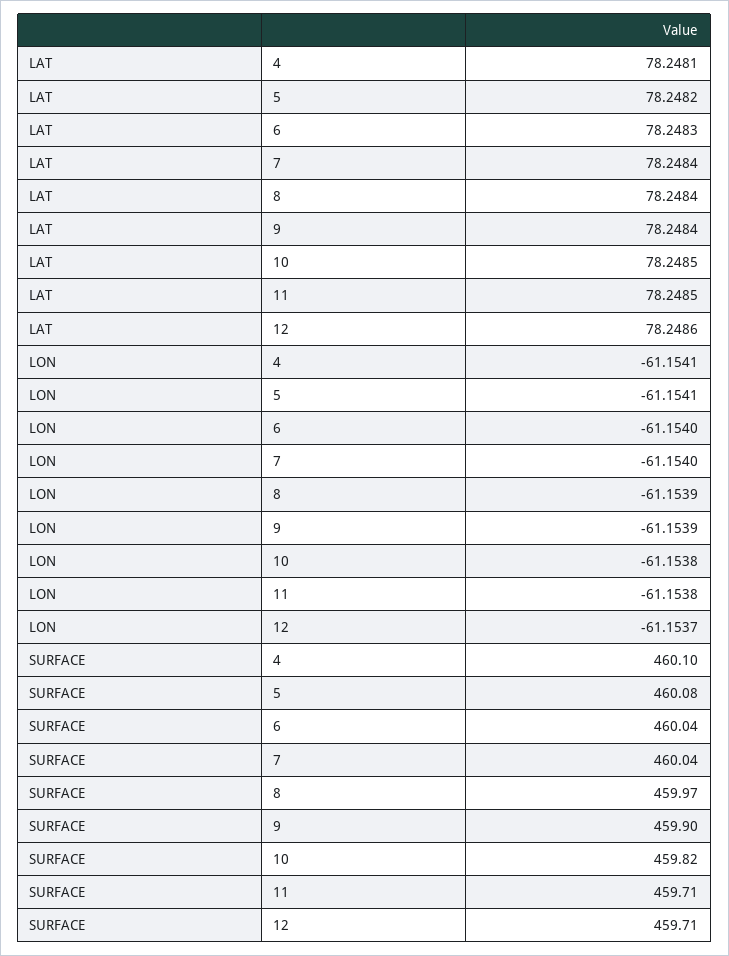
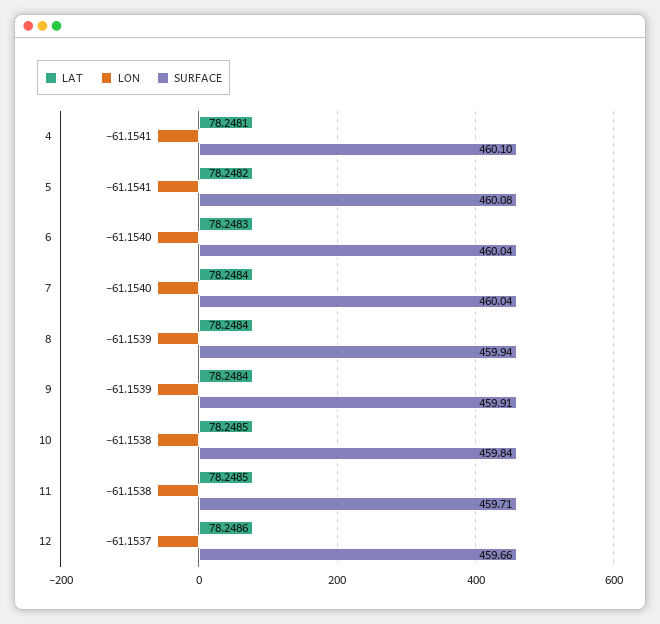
SURFACE, 8: 459.97 -> 459.94
SURFACE, 9: 459.9 -> 459.91
SURFACE, 10: 459.82 -> 459.84
SURFACE, 12: 459.71 -> 459.66

